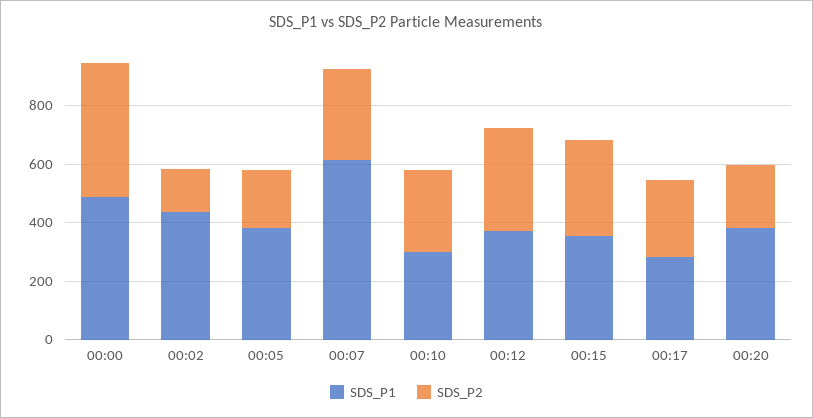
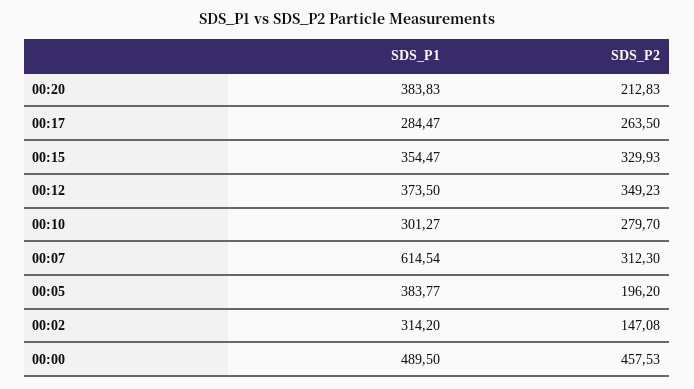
SDS_P1, 00:02: 450 -> 314.2

